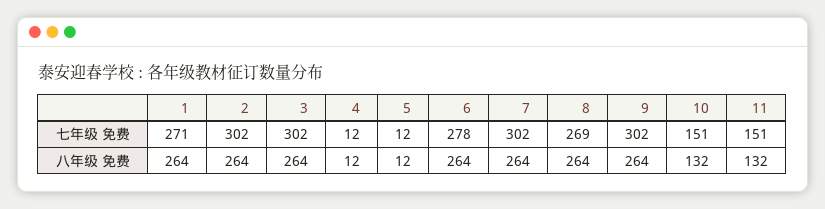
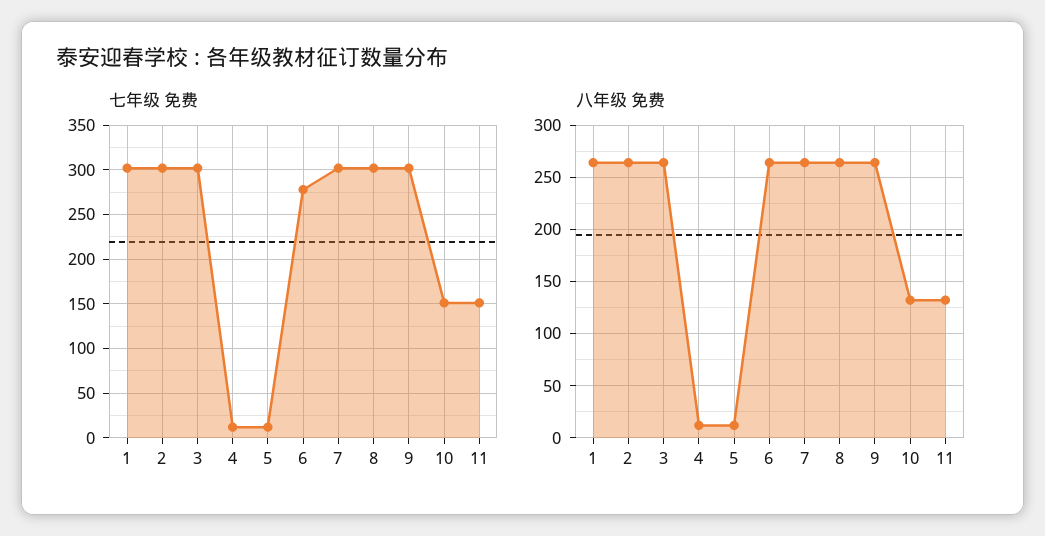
七年级 免费, 1: 271 -> 300
七年级 免费, 8: 269 -> 300

